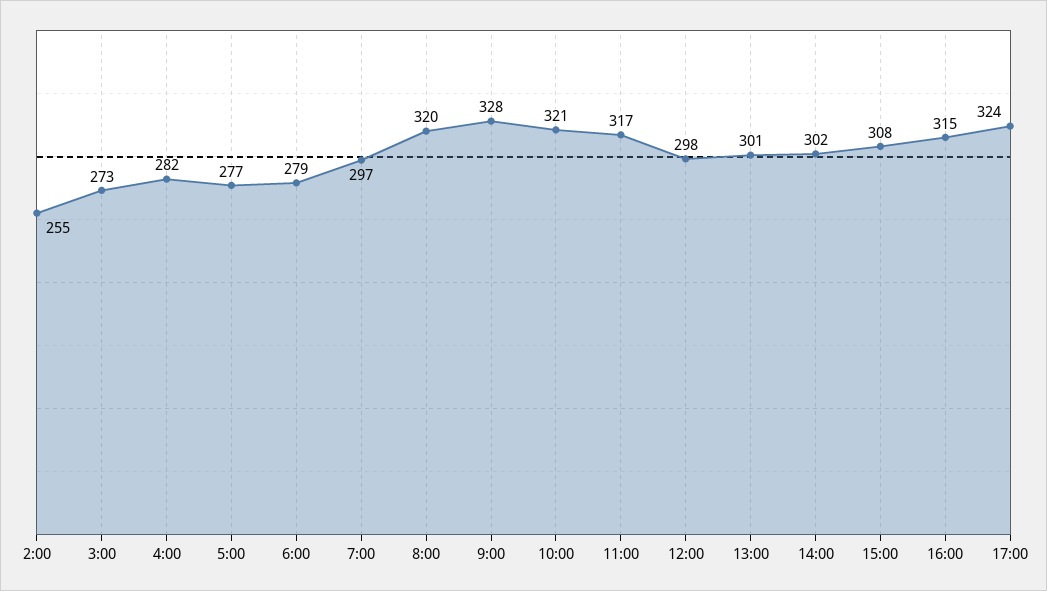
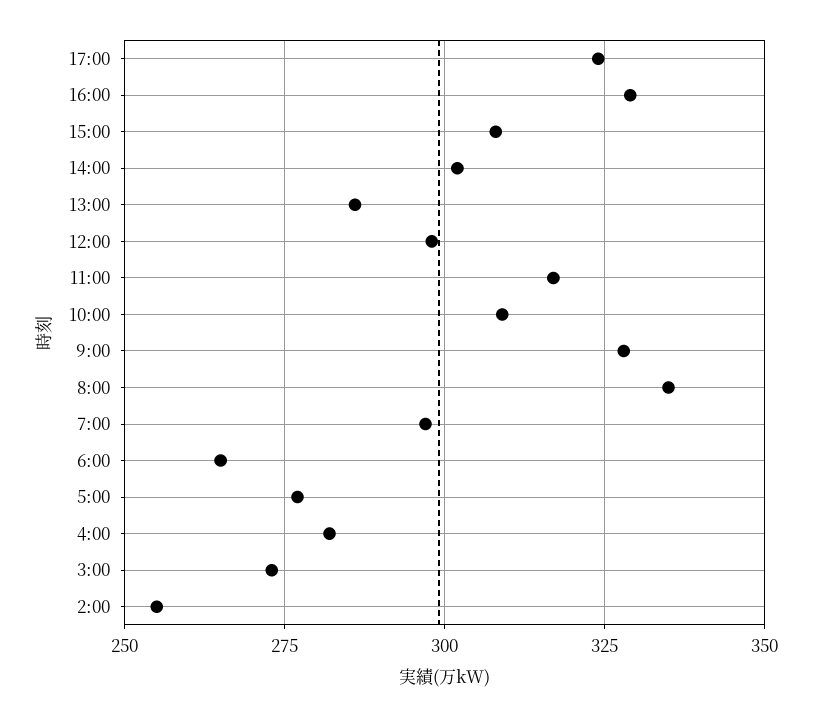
6:00: 279 -> 265
8:00: 320 -> 335
10:00: 321 -> 310
13:00: 301 -> 285
16:00: 315 -> 330

